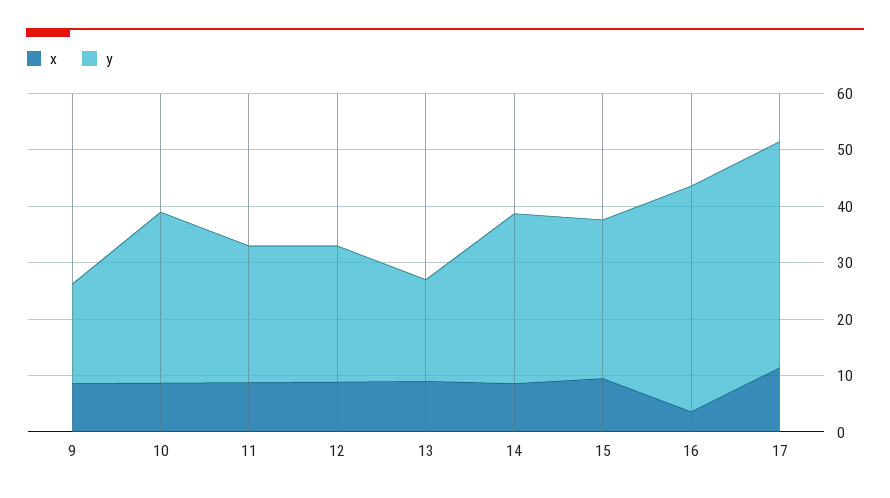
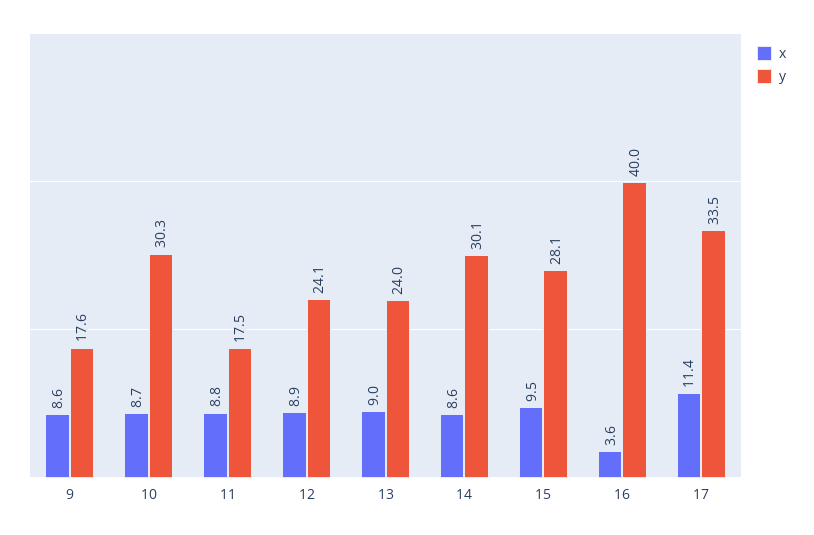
y, 11: 24 -> 17.5
y, 13: 18 -> 24
y, 17: 40 -> 33.5

